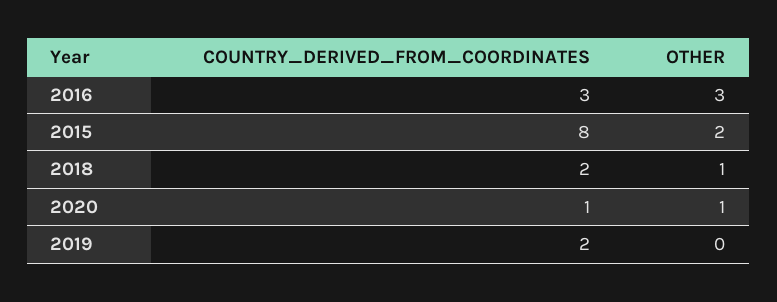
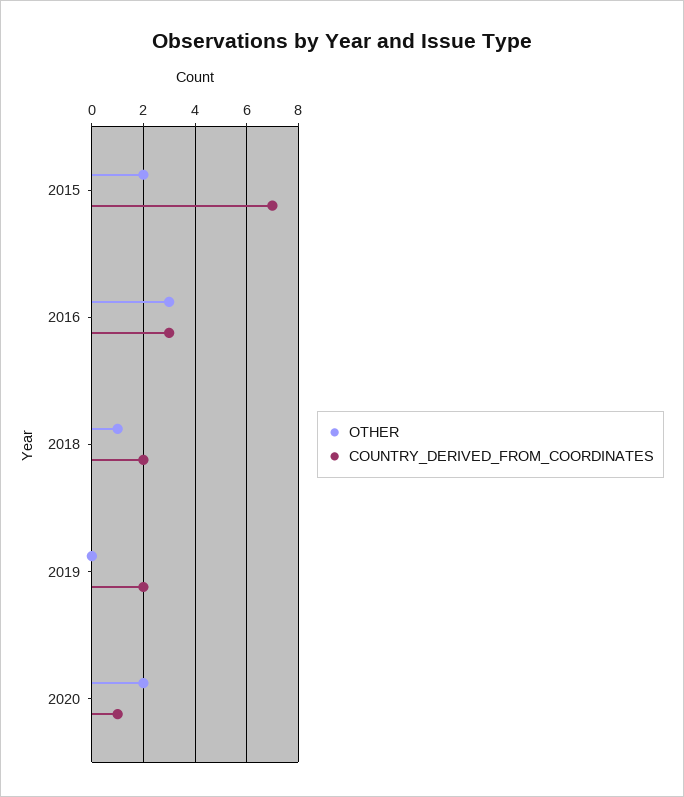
COUNTRY_DERIVED_FROM_COORDINATES, 2015: 8 -> 7
OTHER, 2020: 1 -> 2

